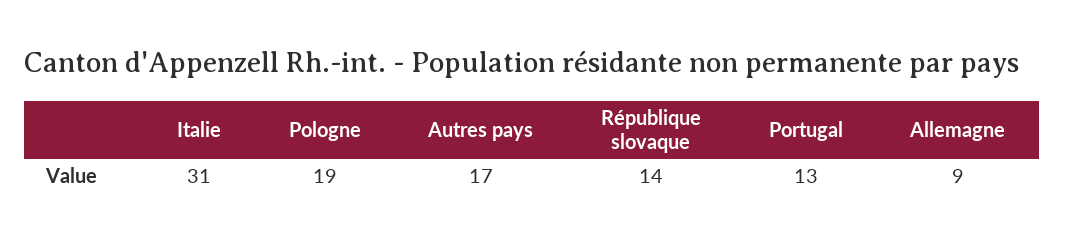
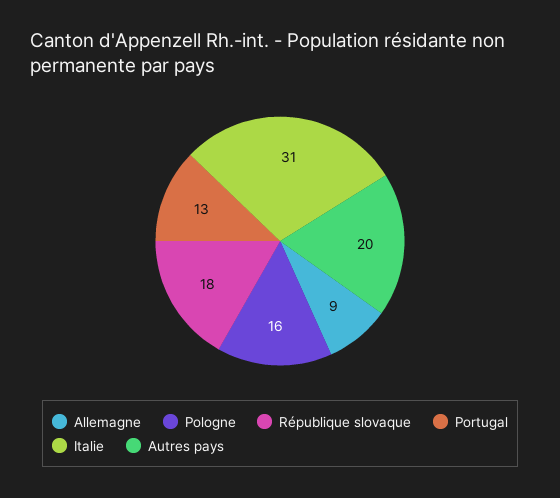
Pologne: 19 -> 16
Autres pays: 17 -> 20
République slovaque: 14 -> 18

